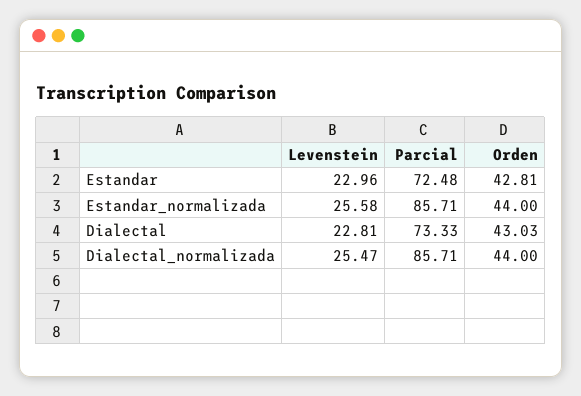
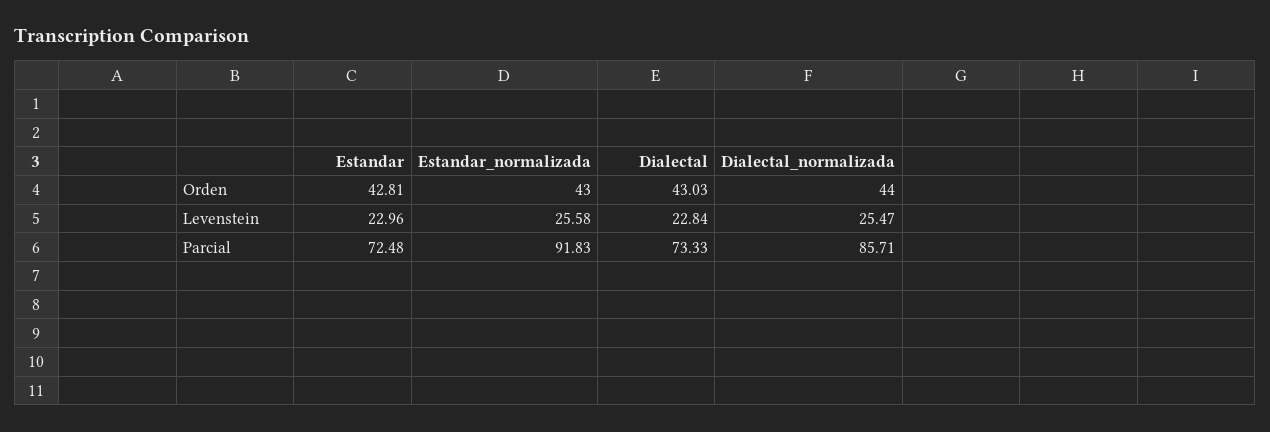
Parcial, Estandar_normalizada: 85.71 -> 91.83
Orden, Estandar_normalizada: 44 -> 43
Levenstein, Dialectal: 22.81 -> 22.84

